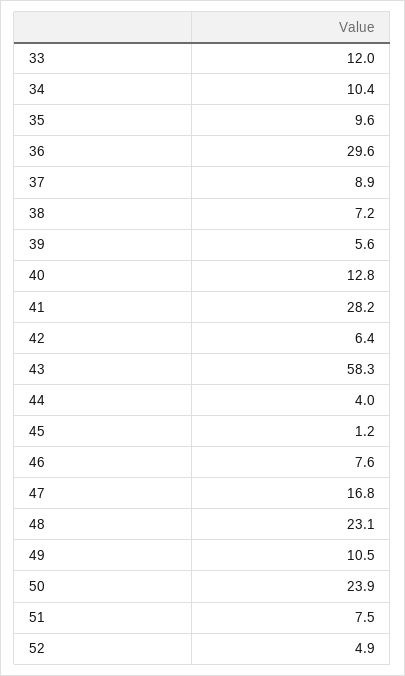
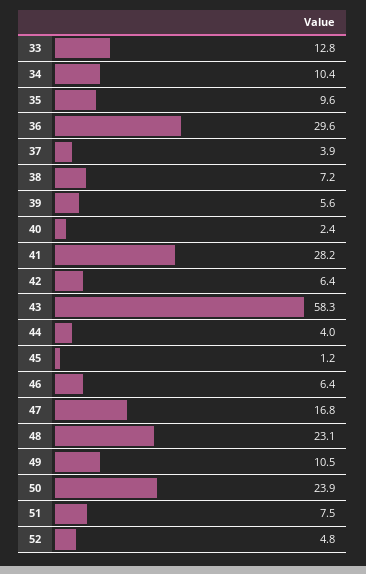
33: 12 -> 12.8
37: 8.9 -> 3.9
40: 12.8 -> 2.4
46: 7.6 -> 6.4
52: 4.9 -> 4.8

